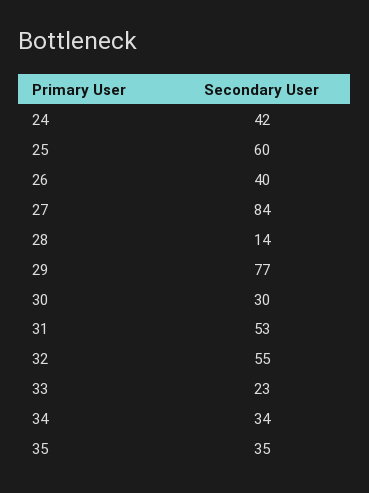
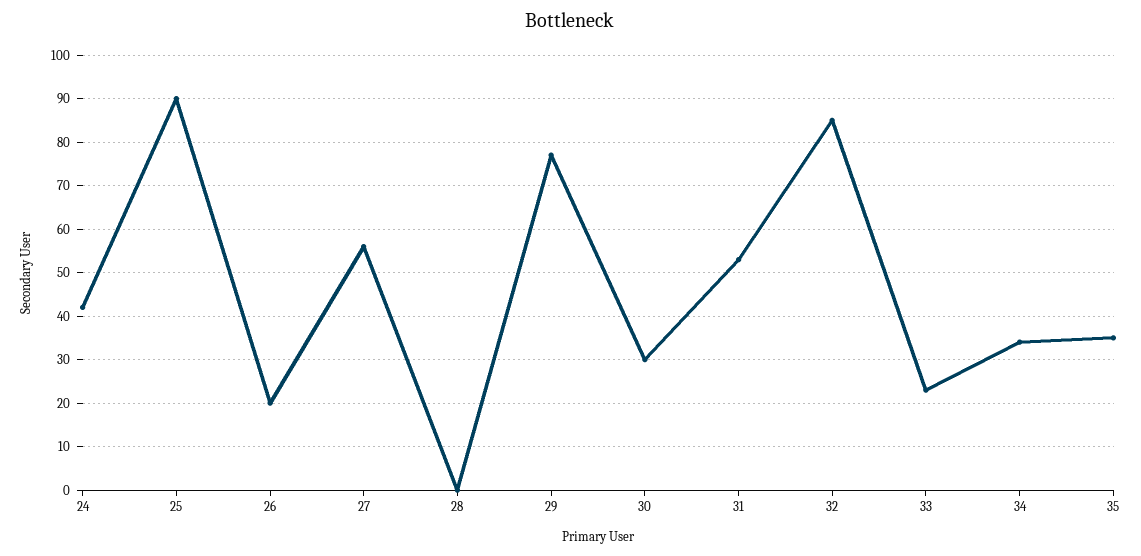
25: 60 -> 90
26: 40 -> 20
27: 84 -> 55
28: 14 -> 0
32: 55 -> 85

